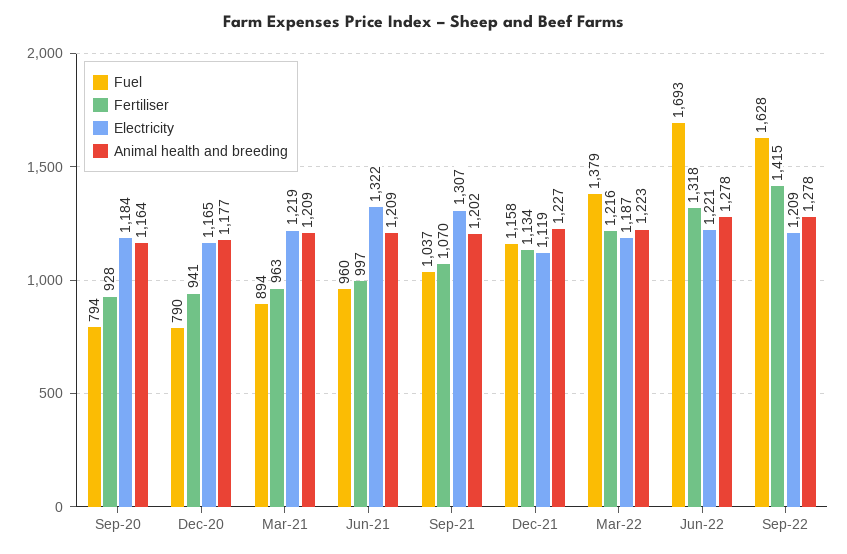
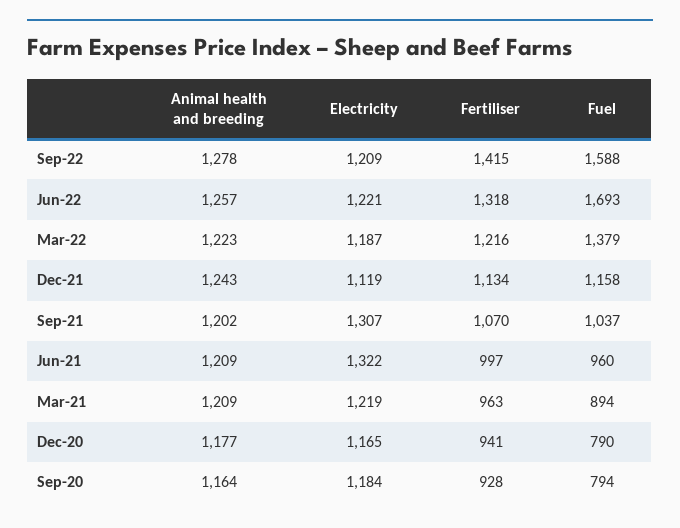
Animal health and breeding, Dec-21: 1227 -> 1243
Animal health and breeding, Jun-22: 1278 -> 1257
Fuel, Sep-22: 1628 -> 1588

